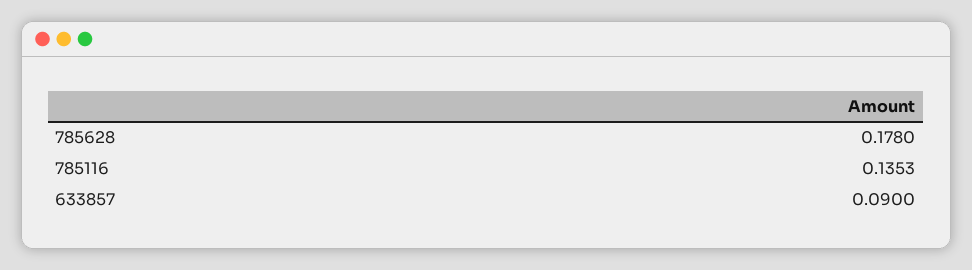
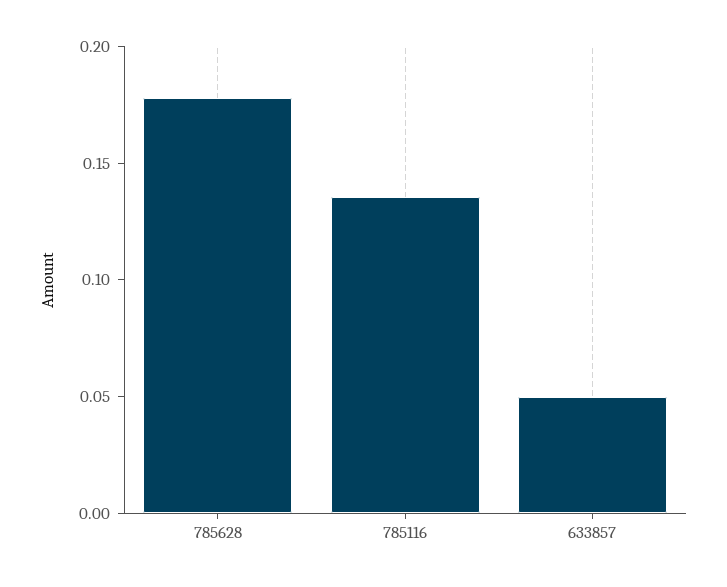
633857: 0.09 -> 0.05

